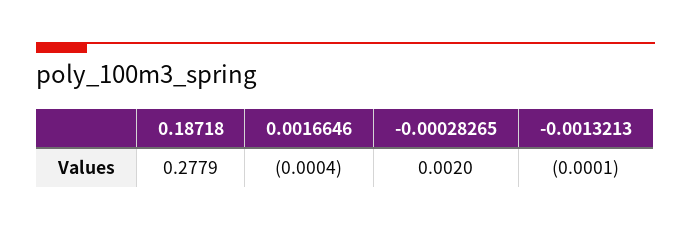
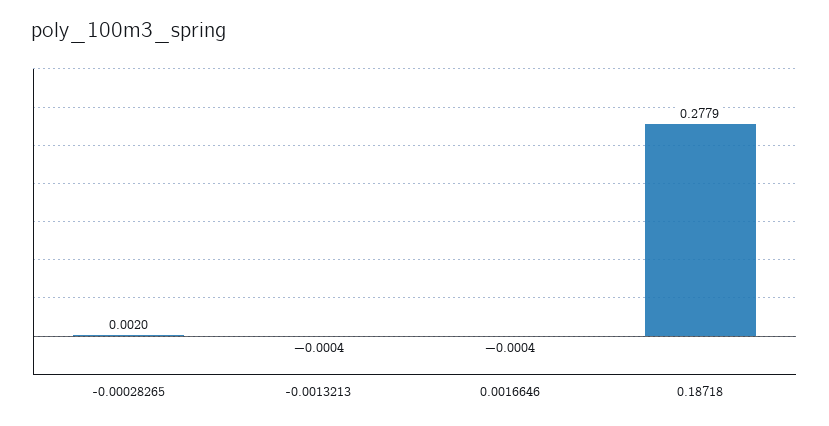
-0.0013213: -0.0001 -> -0.0004

